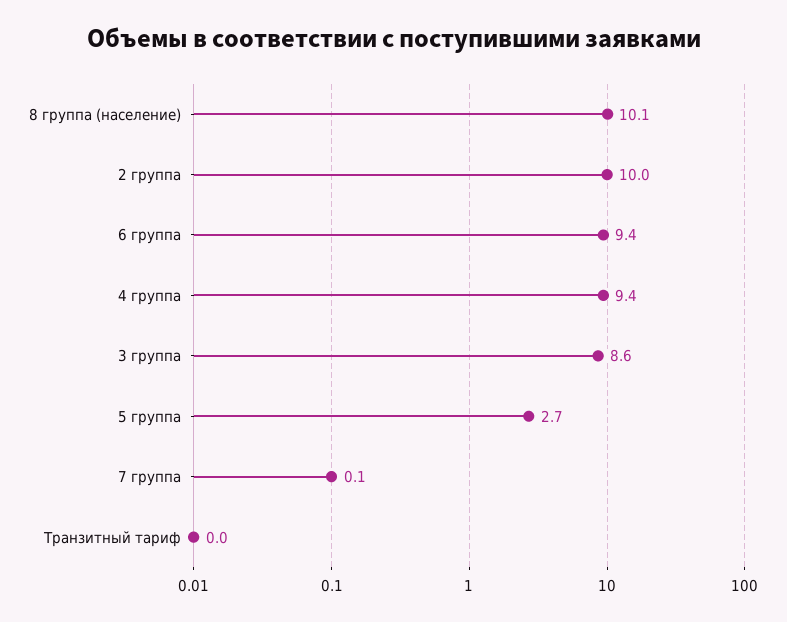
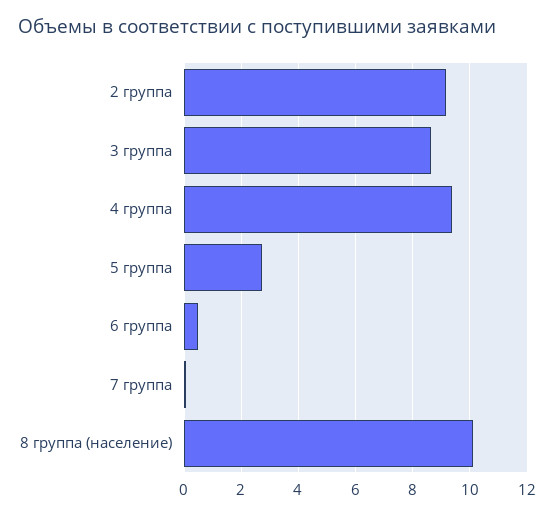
2 группа: 10 -> 9.25
6 группа: 9.4 -> 0.5
Транзитный тариф: 0 -> none

